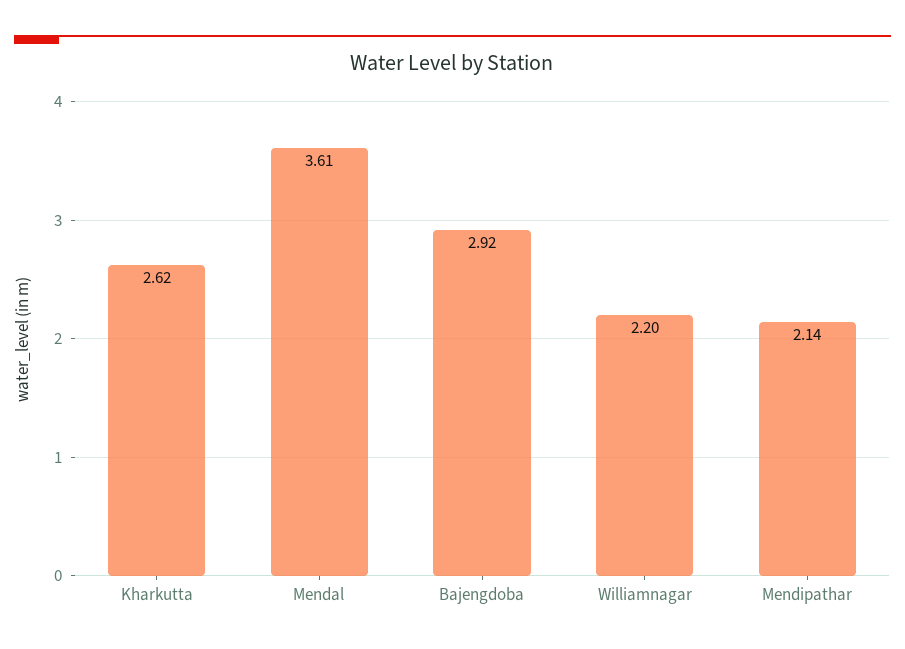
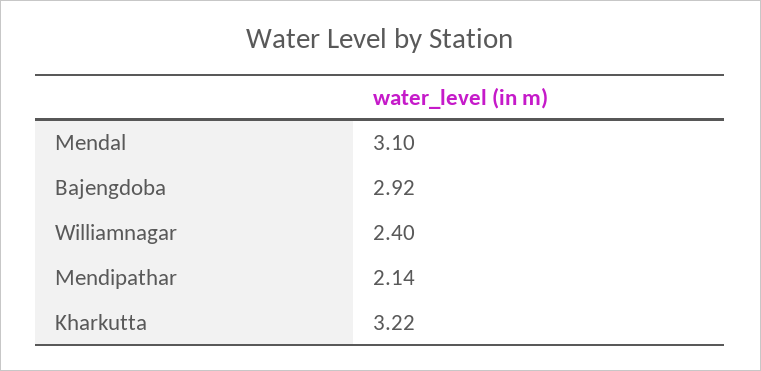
Kharkutta: 2.62 -> 3.22
Mendal: 3.61 -> 3.1
Williamnagar: 2.2 -> 2.4

